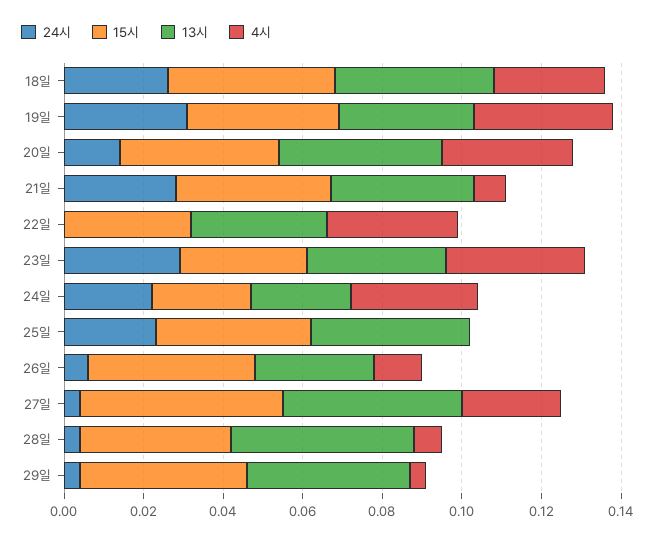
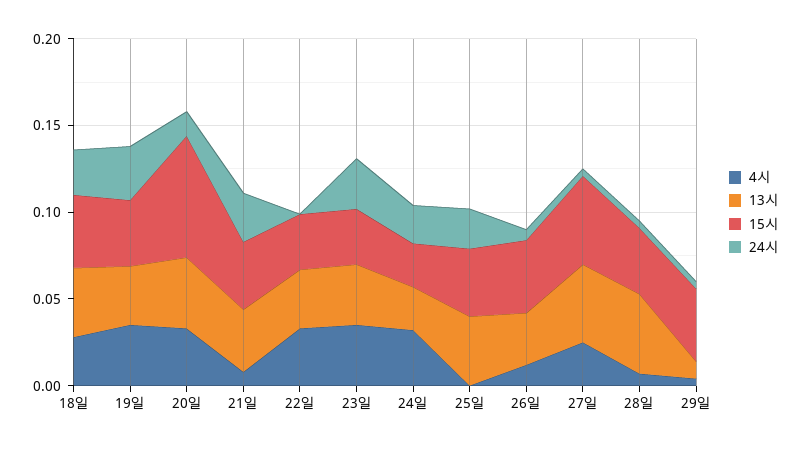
15시, 20일: 0.04 -> 0.07
13시, 29일: 0.04 -> 0.01

